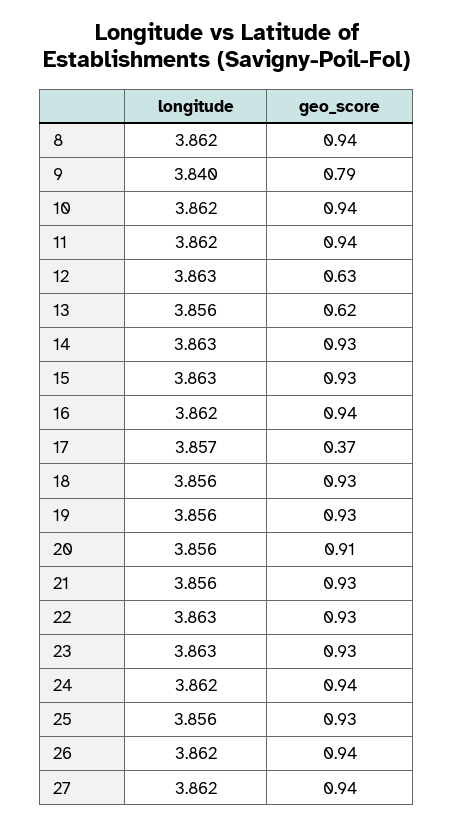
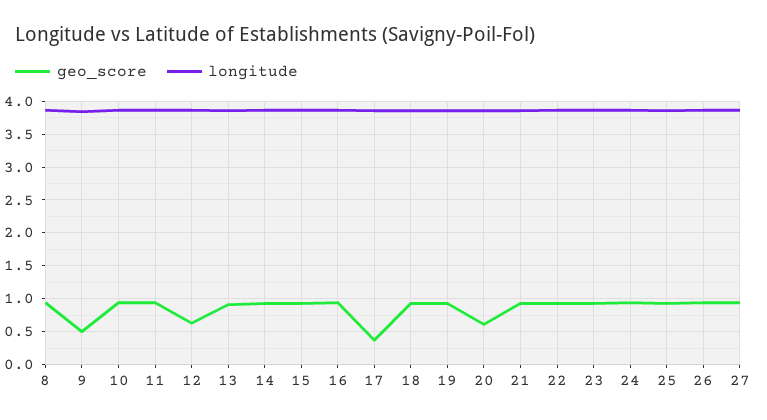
geo_score, 9: 0.79 -> 0.5
geo_score, 13: 0.62 -> 0.9
geo_score, 20: 0.91 -> 0.6

